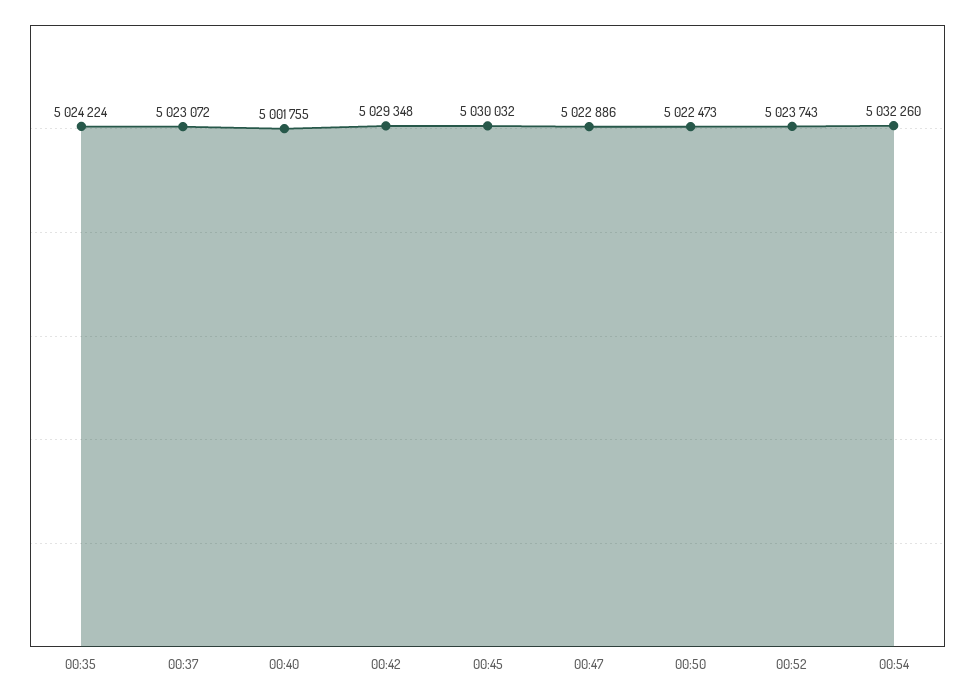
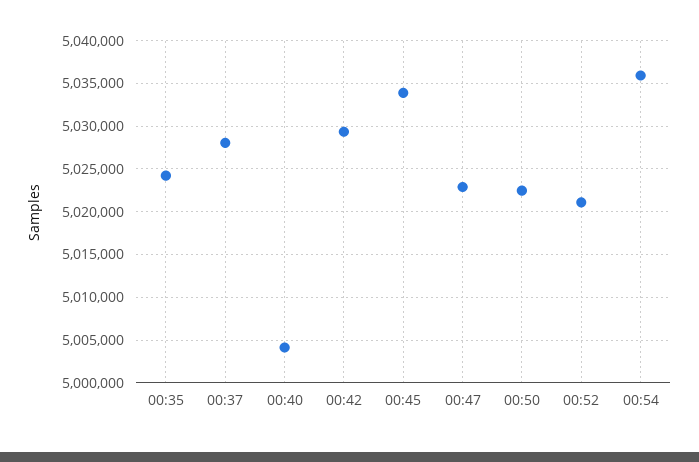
00:37: 5023072 -> 5028000
00:40: 5001755 -> 5004000
00:45: 5030032 -> 5034000
00:52: 5023743 -> 5021000
00:54: 5032260 -> 5036000

